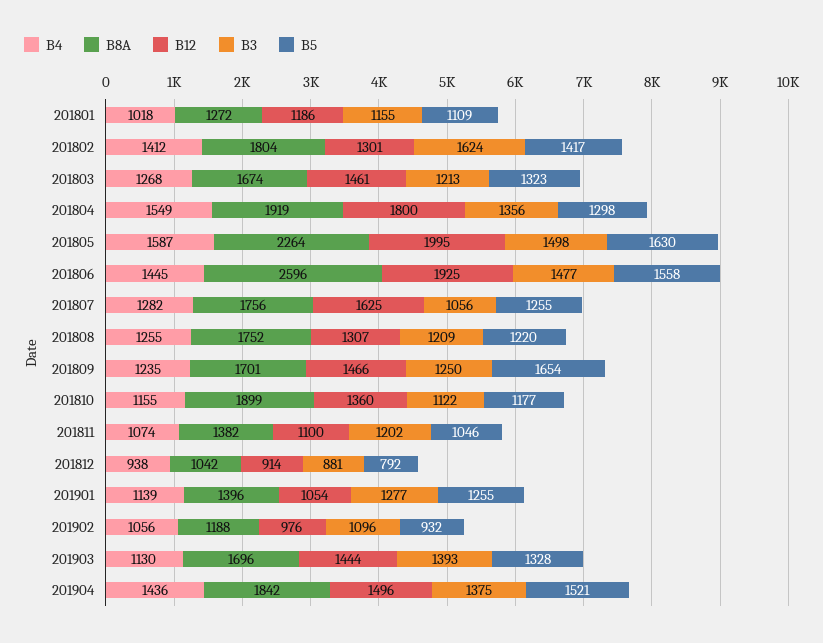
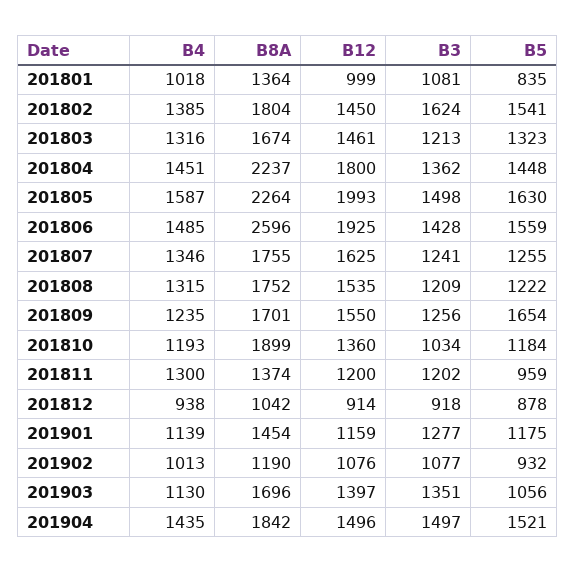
B8A, 201801: 1272 -> 1364
B12, 201801: 1186 -> 999
B3, 201801: 1155 -> 1081
B5, 201801: 1109 -> 835
B4, 201802: 1412 -> 1385
B12, 201802: 1301 -> 1450
B5, 201802: 1417 -> 1541
B4, 201803: 1268 -> 1316
B4, 201804: 1549 -> 1451
B8A, 201804: 1919 -> 2237
B3, 201804: 1356 -> 1362
B5, 201804: 1298 -> 1448
B12, 201805: 1995 -> 1993
B4, 201806: 1445 -> 1485
B3, 201806: 1477 -> 1428
B5, 201806: 1558 -> 1559
B4, 201807: 1282 -> 1346
B8A, 201807: 1756 -> 1755
B3, 201807: 1056 -> 1241
B4, 201808: 1255 -> 1315
B12, 201808: 1307 -> 1535
B5, 201808: 1220 -> 1222
B12, 201809: 1466 -> 1550
B3, 201809: 1250 -> 1256
B4, 201810: 1155 -> 1193
B3, 201810: 1122 -> 1034
B5, 201810: 1177 -> 1184
B4, 201811: 1074 -> 1300
B8A, 201811: 1382 -> 1374
B12, 201811: 1100 -> 1200
B5, 201811: 1046 -> 959
B3, 201812: 881 -> 918
B5, 201812: 792 -> 878
B8A, 201901: 1396 -> 1454
B12, 201901: 1054 -> 1159
B5, 201901: 1255 -> 1175
B4, 201902: 1056 -> 1013
B8A, 201902: 1188 -> 1190
B12, 201902: 976 -> 1076
B3, 201902: 1096 -> 1077
B12, 201903: 1444 -> 1397
B3, 201903: 1393 -> 1351
B5, 201903: 1328 -> 1056
B4, 201904: 1436 -> 1435
B3, 201904: 1375 -> 1497

